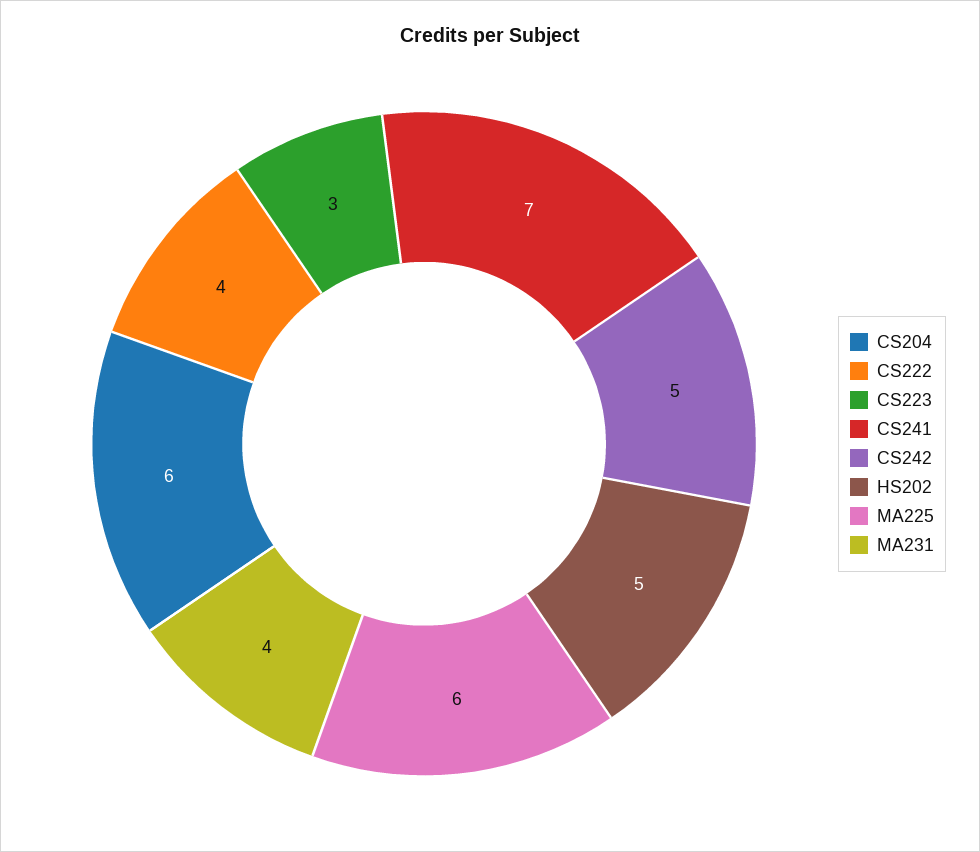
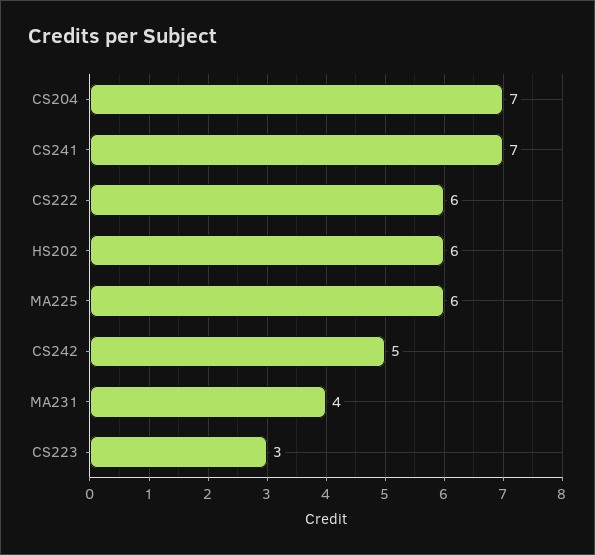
CS204: 6 -> 7
CS222: 4 -> 6
HS202: 5 -> 6

